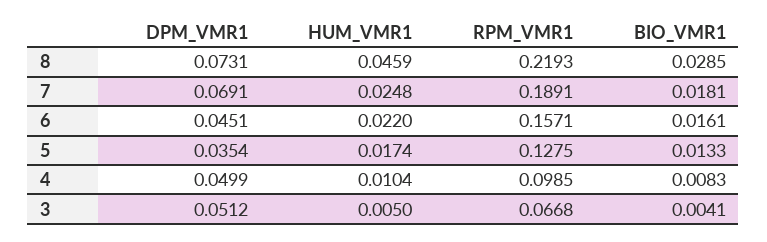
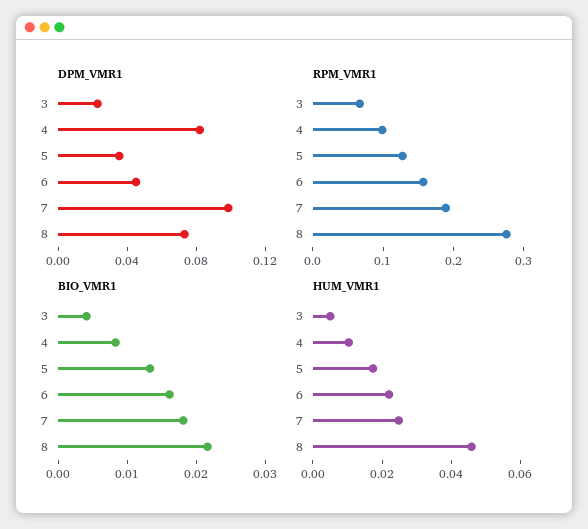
RPM_VMR1, 8: 0.2193 -> 0.28
BIO_VMR1, 8: 0.0285 -> 0.022
DPM_VMR1, 7: 0.0691 -> 0.1
DPM_VMR1, 4: 0.0499 -> 0.08
DPM_VMR1, 3: 0.0512 -> 0.02

